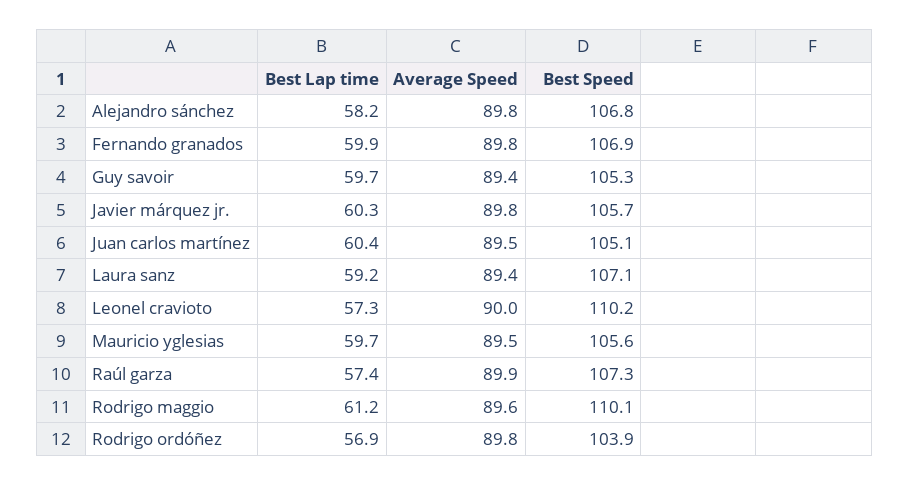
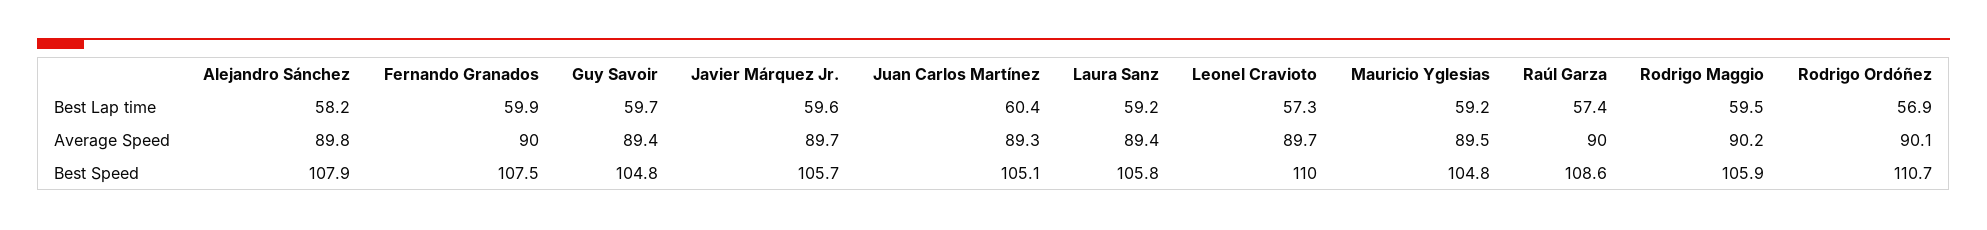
Best Speed, Alejandro sánchez: 106.8 -> 107.9
Average Speed, Fernando granados: 89.8 -> 90
Best Speed, Fernando granados: 106.9 -> 107.5
Best Speed, Guy savoir: 105.3 -> 104.8
Best Lap time, Javier márquez jr.: 60.3 -> 59.6
Average Speed, Javier márquez jr.: 89.8 -> 89.7
Average Speed, Juan carlos martínez: 89.5 -> 89.3
Best Speed, Laura sanz: 107.1 -> 105.8
Average Speed, Leonel cravioto: 90 -> 89.7
Best Speed, Leonel cravioto: 110.2 -> 110
Best Lap time, Mauricio yglesias: 59.7 -> 59.2
Best Speed, Mauricio yglesias: 105.6 -> 104.8
Average Speed, Raúl garza: 89.9 -> 90
Best Speed, Raúl garza: 107.3 -> 108.6
Best Lap time, Rodrigo maggio: 61.2 -> 59.5
Average Speed, Rodrigo maggio: 89.6 -> 90.2
Best Speed, Rodrigo maggio: 110.1 -> 105.9
Average Speed, Rodrigo ordóñez: 89.8 -> 90.1
Best Speed, Rodrigo ordóñez: 103.9 -> 110.7

